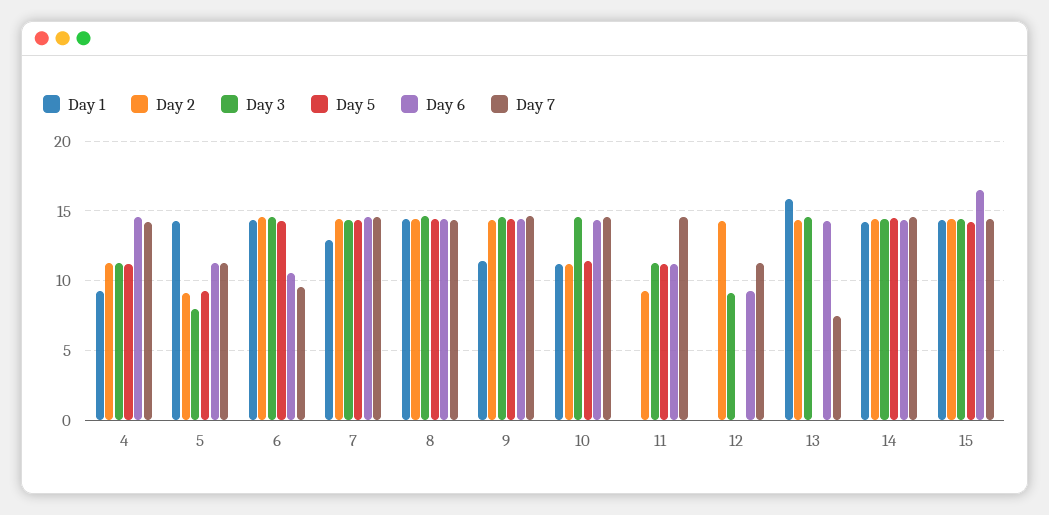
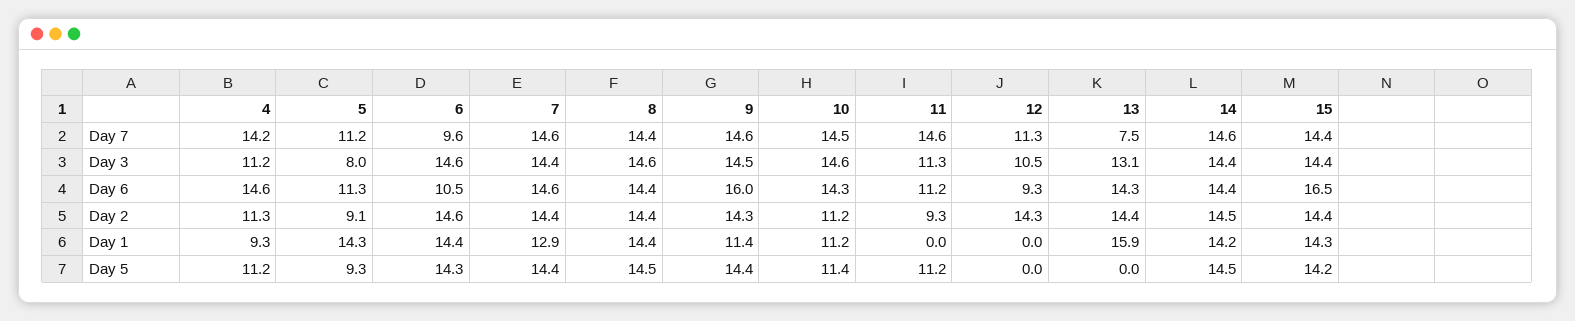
Day 6, 9: 14.5 -> 16
Day 3, 12: 9 -> 10.5
Day 3, 13: 14.5 -> 13.1

